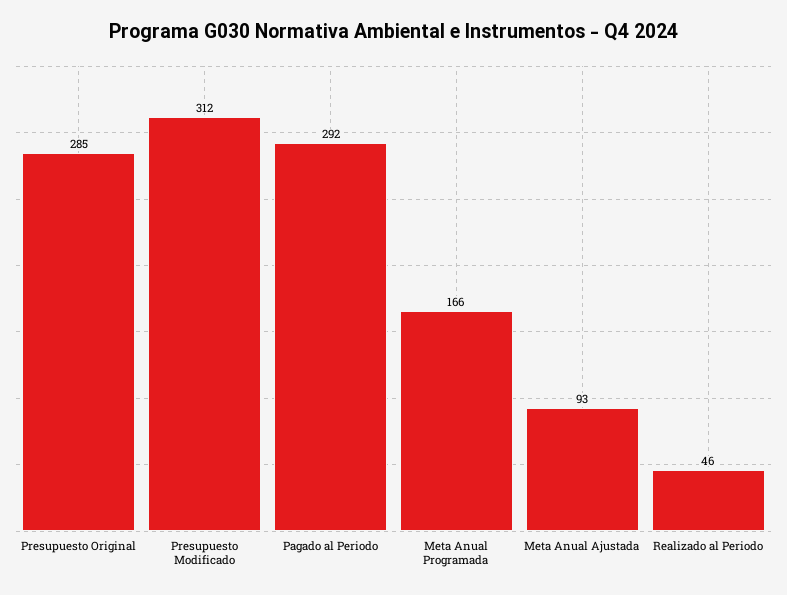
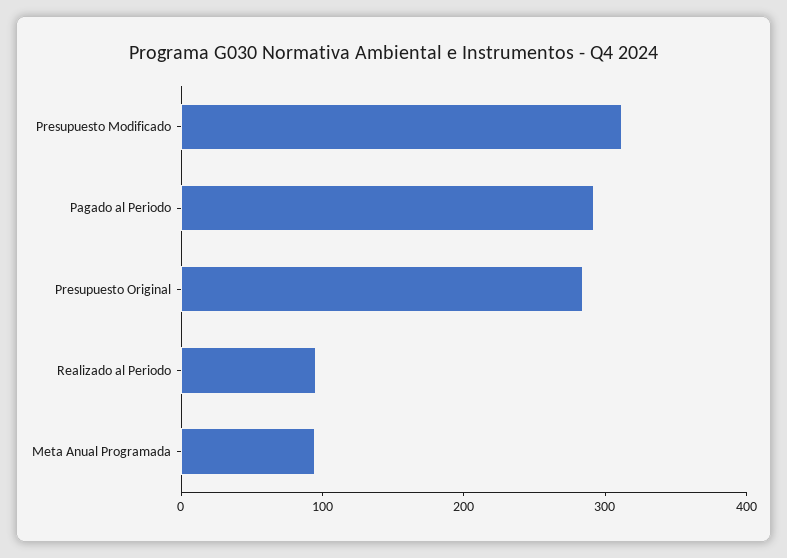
Meta Anual Programada: 166 -> 100
Meta Anual Ajustada: 93 -> none
Realizado al Periodo: 46 -> 100

